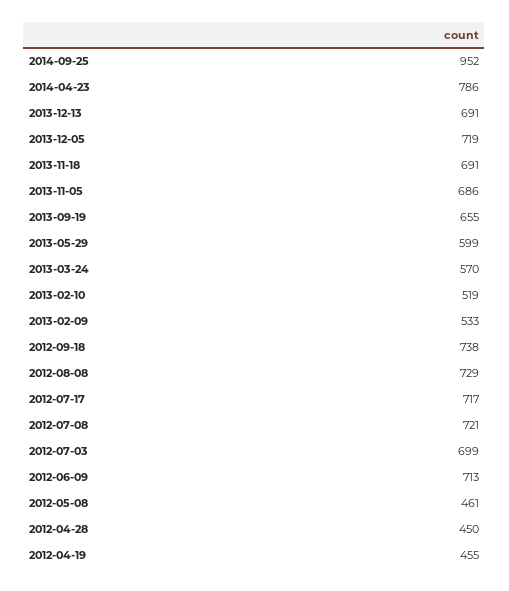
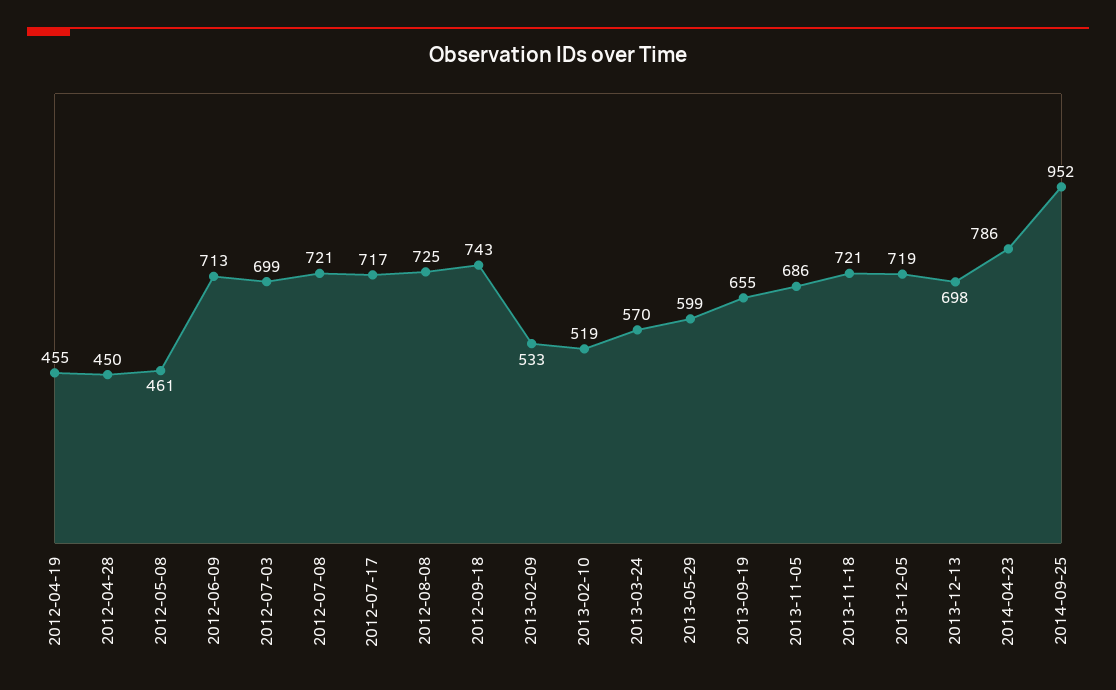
2013-12-13: 691 -> 698
2013-11-18: 691 -> 721
2012-09-18: 738 -> 743
2012-08-08: 729 -> 725

